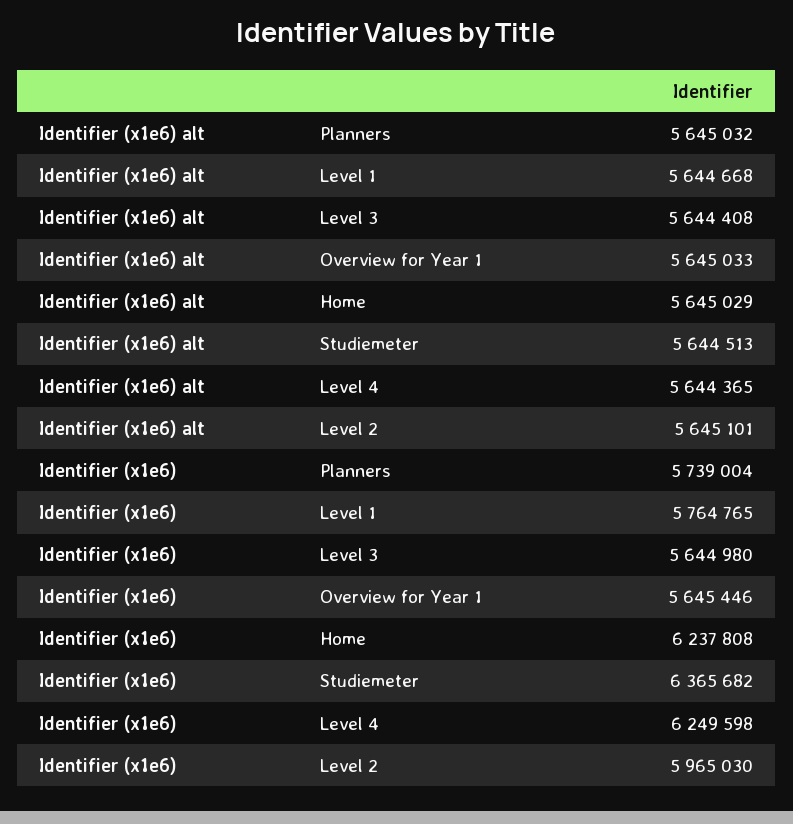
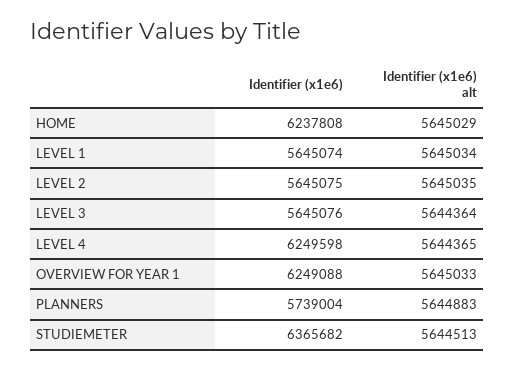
Identifier (x1e6) alt, Planners: 5645032 -> 5644883
Identifier (x1e6) alt, Level 1: 5644668 -> 5645034
Identifier (x1e6) alt, Level 3: 5644408 -> 5644364
Identifier (x1e6) alt, Level 2: 5645101 -> 5645035
Identifier (x1e6), Level 1: 5764765 -> 5645074
Identifier (x1e6), Level 3: 5644980 -> 5645076
Identifier (x1e6), Overview for Year 1: 5645446 -> 6249088
Identifier (x1e6), Level 2: 5965030 -> 5645075

